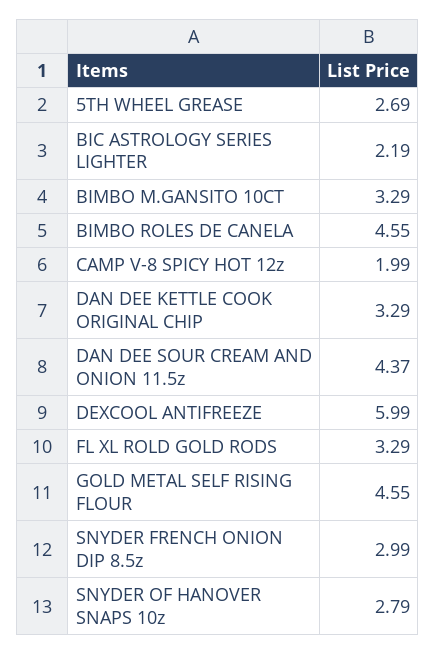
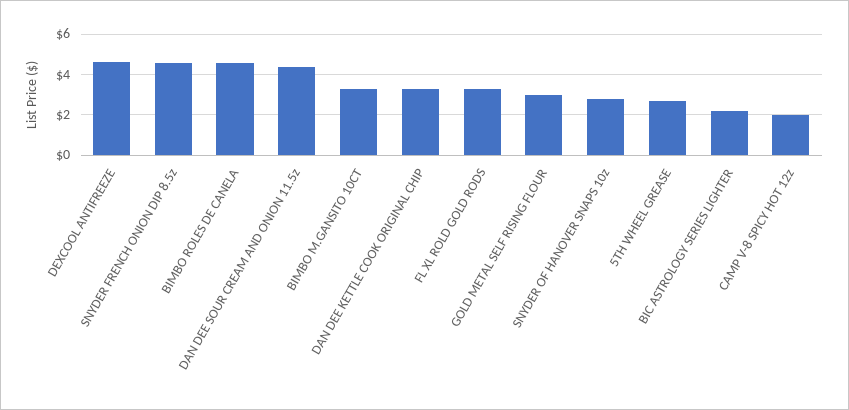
DEXCOOL ANTIFREEZE: 5.99 -> 4.5
GOLD METAL SELF RISING FLOUR: 4.55 -> 3
SNYDER FRENCH ONION DIP 8.5z: 2.99 -> 4.5

